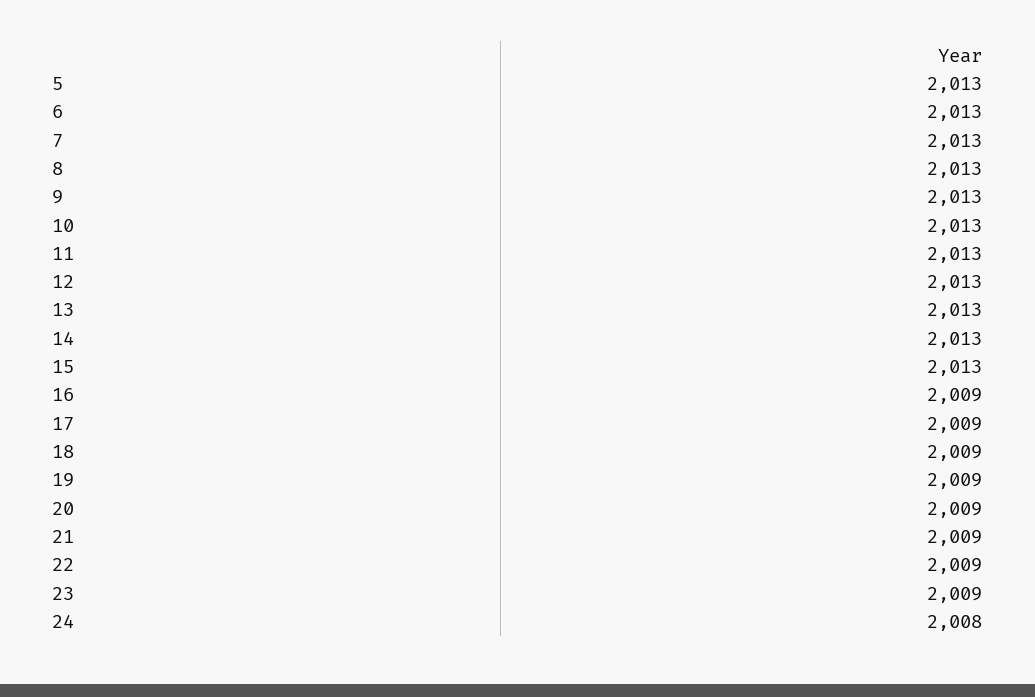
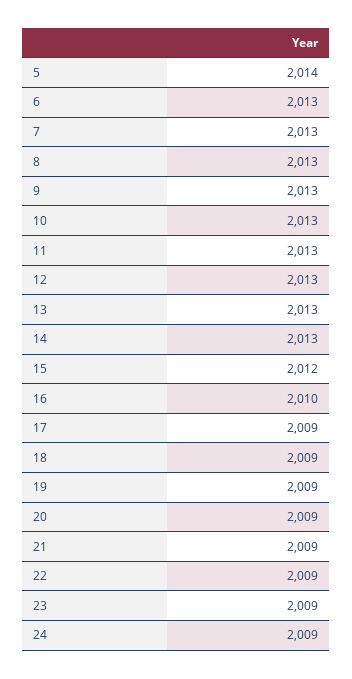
5: 2013 -> 2014
15: 2013 -> 2012
16: 2009 -> 2010
24: 2008 -> 2009

